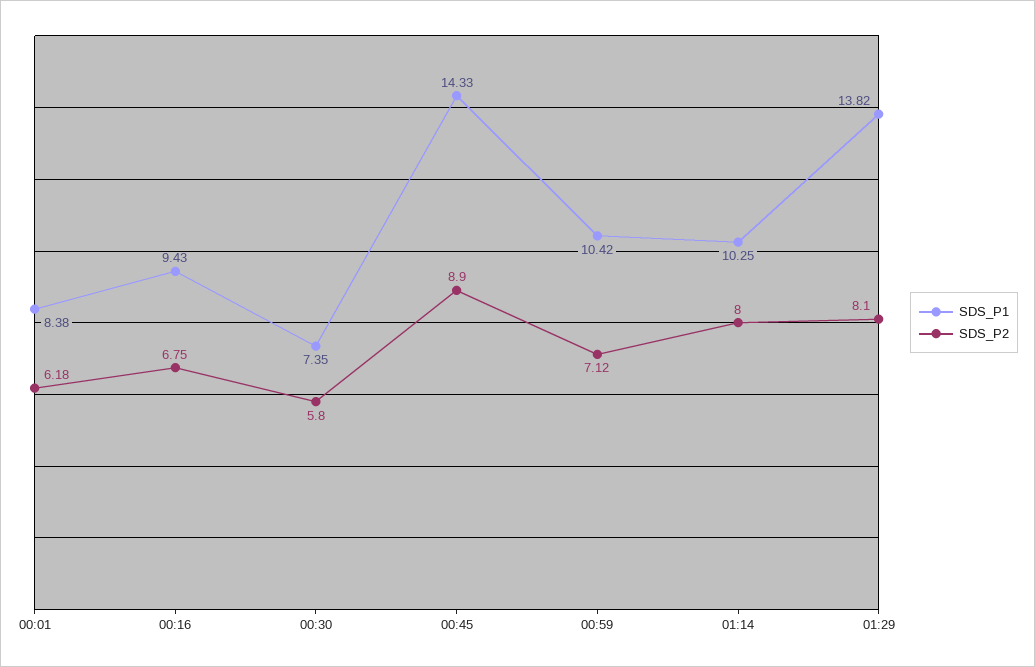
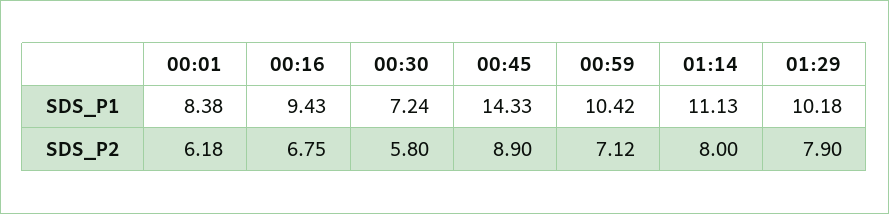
SDS_P1, 00:30: 7.35 -> 7.24
SDS_P1, 01:14: 10.25 -> 11.13
SDS_P1, 01:29: 13.82 -> 10.18
SDS_P2, 01:29: 8.1 -> 7.9

